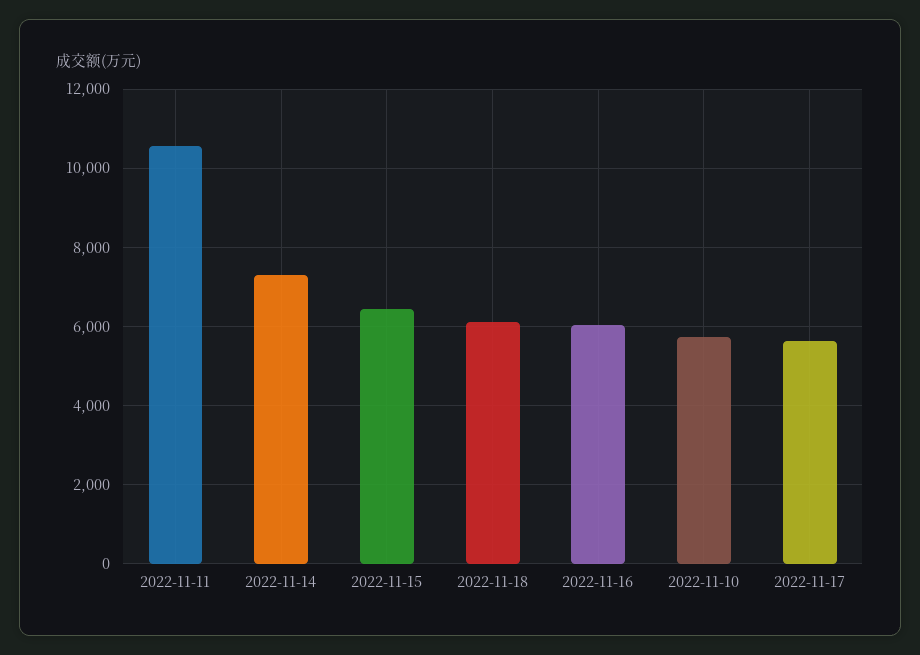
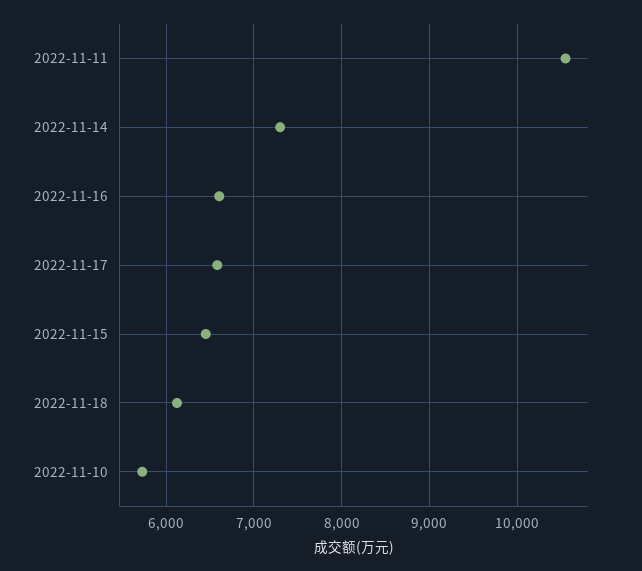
2022-11-16: 6000 -> 6600
2022-11-17: 5600 -> 6600

